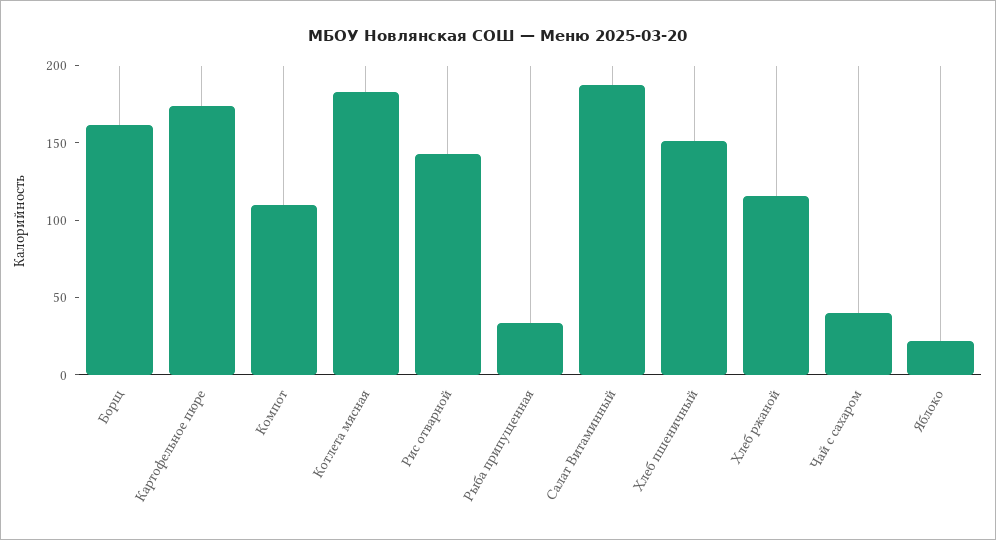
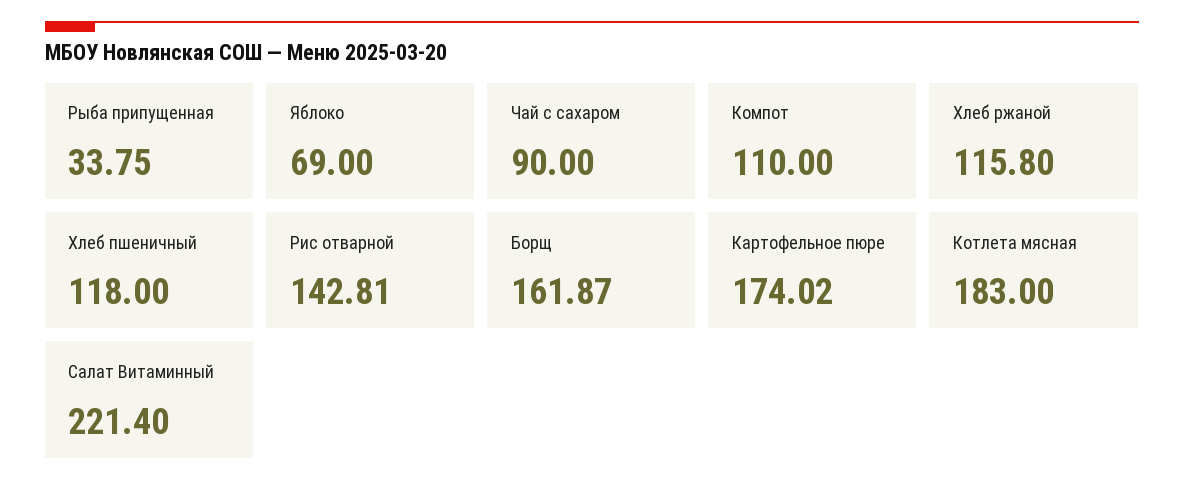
Салат Витаминный: 190 -> 221.4
Хлеб пшеничный: 150 -> 118
Чай с сахаром: 40 -> 90
Яблоко: 20 -> 69

